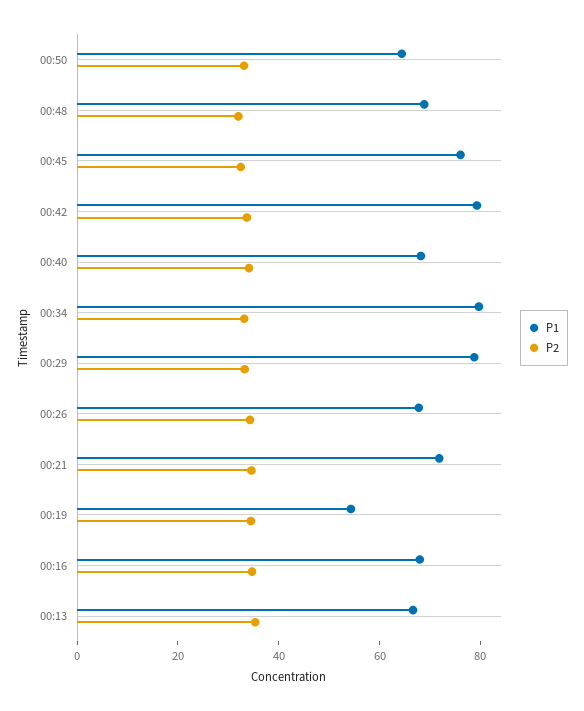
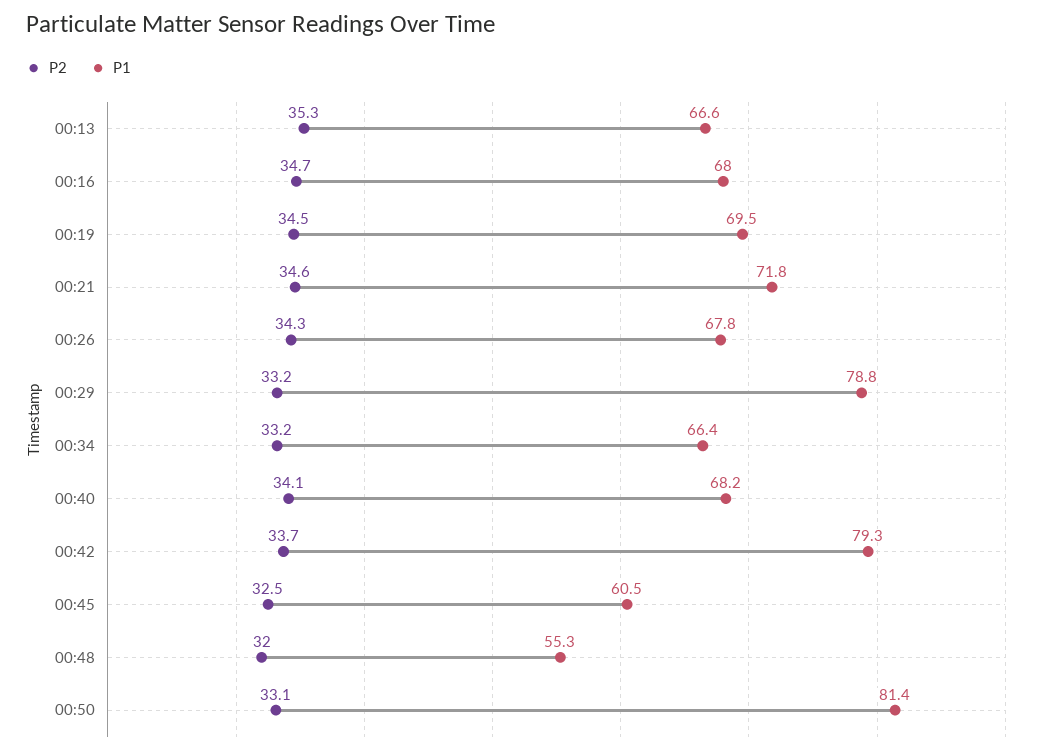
P1, 00:50: 65 -> 81.4
P1, 00:48: 70 -> 55.3
P1, 00:45: 75 -> 60.5
P1, 00:34: 80 -> 66.4
P1, 00:19: 55 -> 69.5

